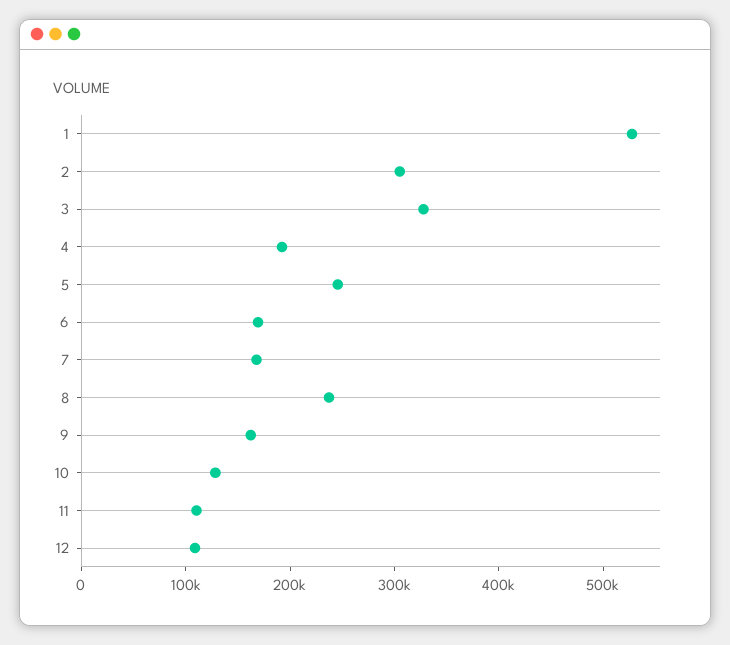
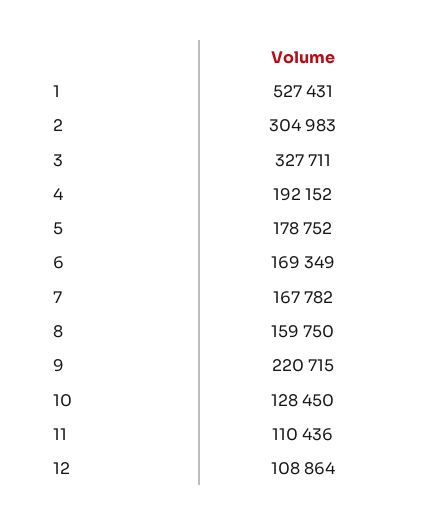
5: 240000 -> 178752
8: 240000 -> 159750
9: 160000 -> 220715

